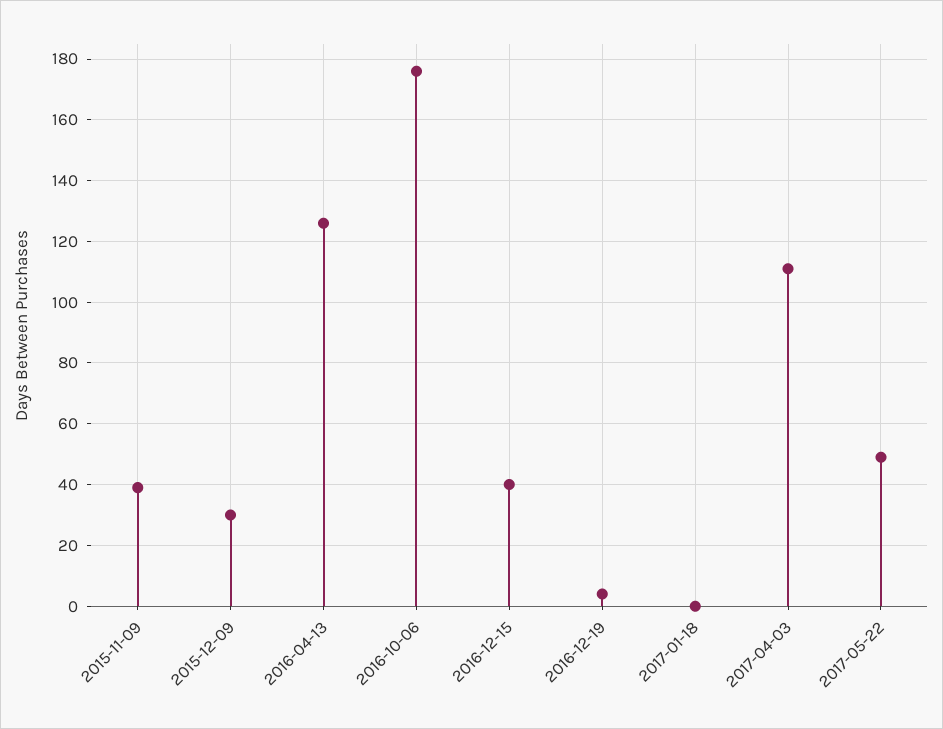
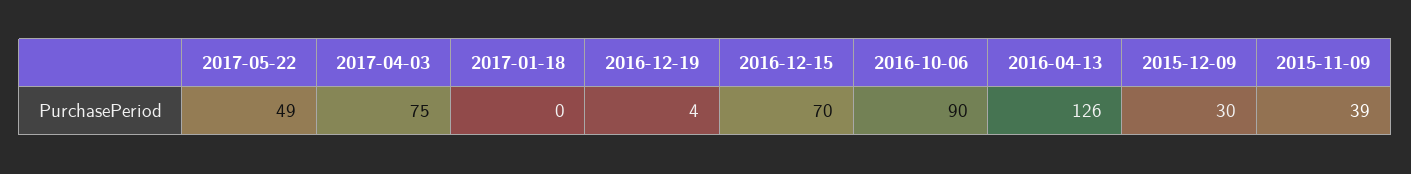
2016-10-06: 175 -> 90
2016-12-15: 40 -> 70
2017-04-03: 110 -> 75

